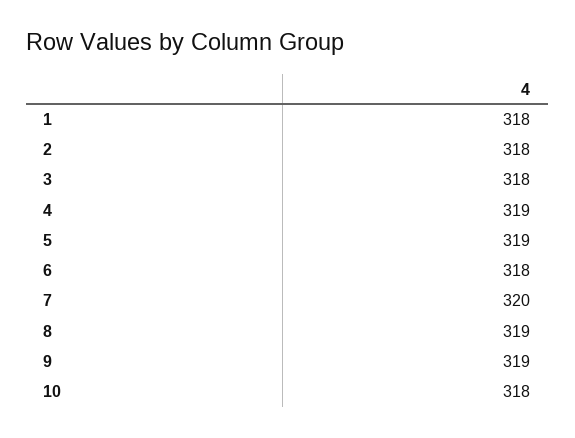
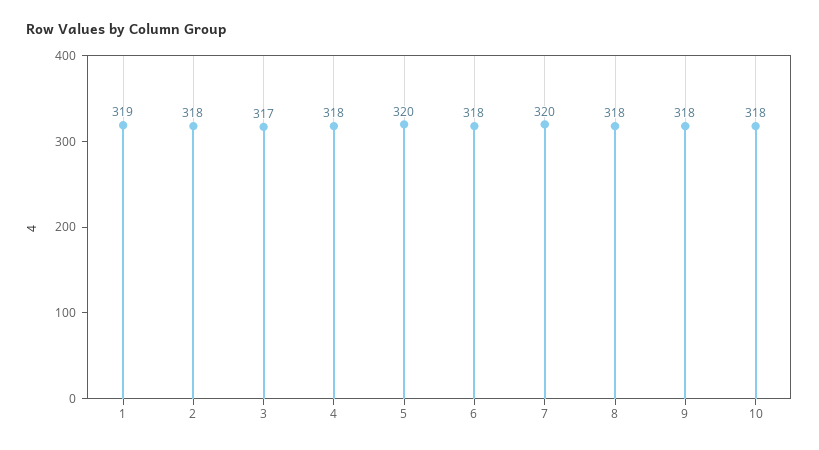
1: 318 -> 319
3: 318 -> 317
4: 319 -> 318
5: 319 -> 320
8: 319 -> 318
9: 319 -> 318

